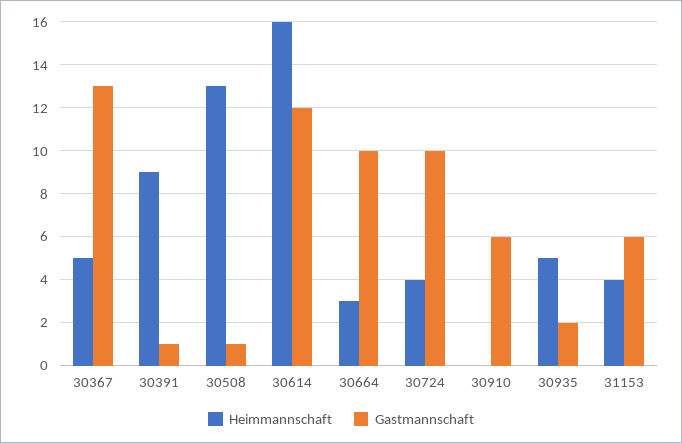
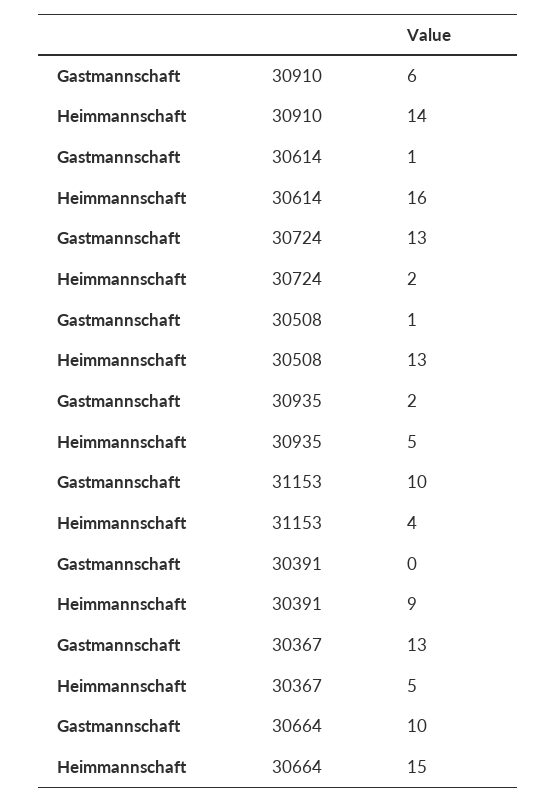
Gastmannschaft, 30391: 1 -> 0
Gastmannschaft, 30614: 12 -> 1
Heimmannschaft, 30664: 3 -> 15
Heimmannschaft, 30724: 4 -> 2
Gastmannschaft, 30724: 10 -> 13
Heimmannschaft, 30910: 0 -> 14
Gastmannschaft, 31153: 6 -> 10

